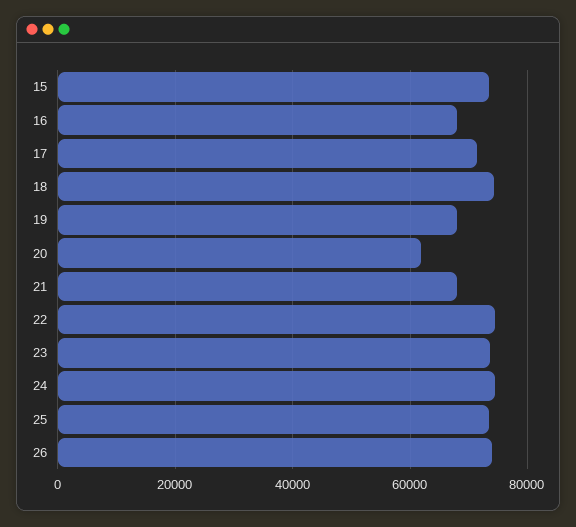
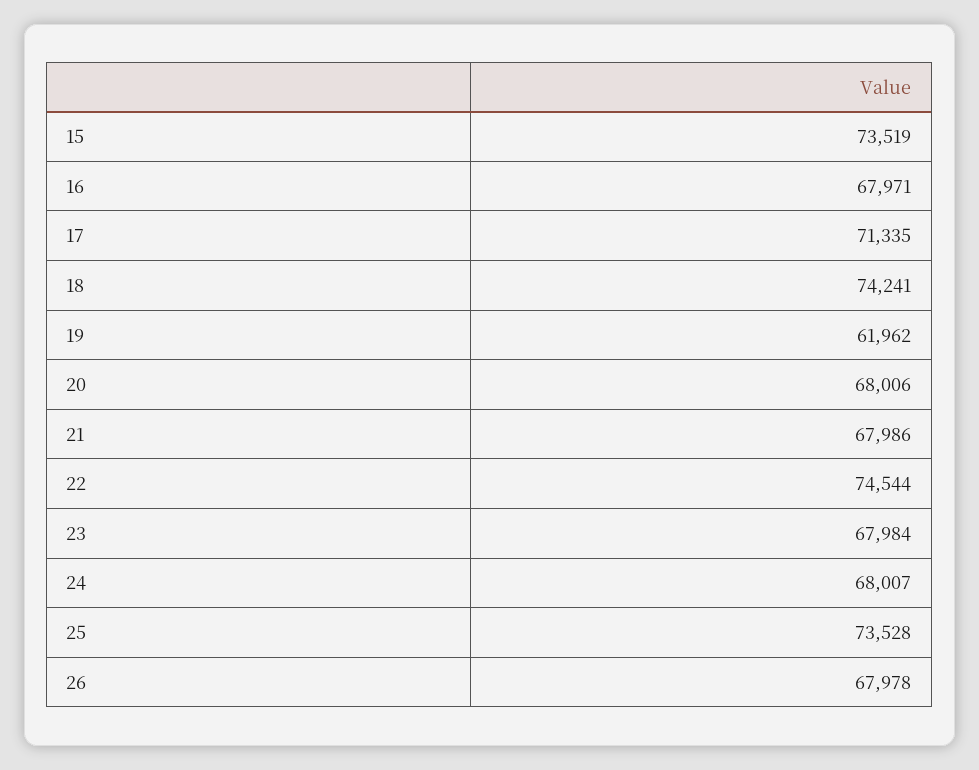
19: 68000 -> 61962
20: 62000 -> 68006
23: 74000 -> 67984
24: 74000 -> 68007
26: 74000 -> 67978

